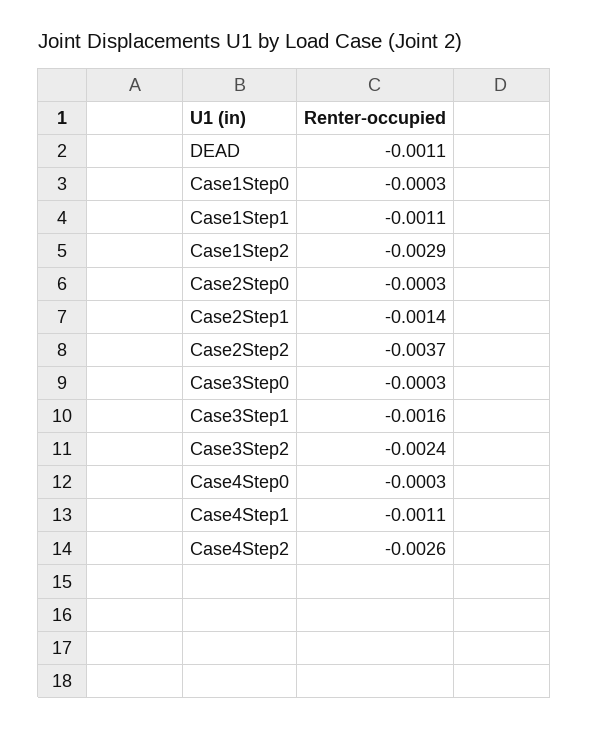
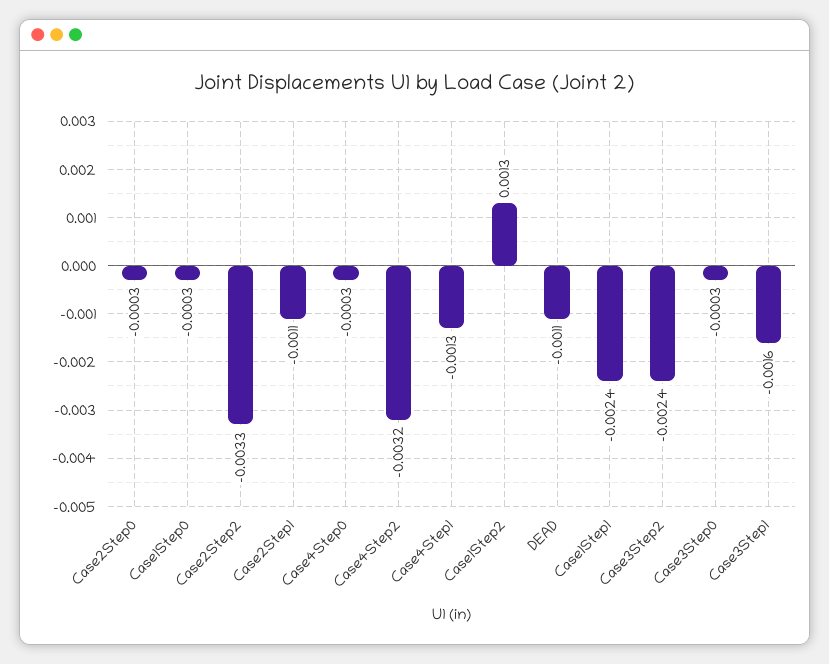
Case1Step1: -0.0011 -> -0.0024
Case1Step2: -0.0029 -> 0.0013
Case2Step1: -0.0014 -> -0.0011
Case2Step2: -0.0037 -> -0.0033
Case4Step1: -0.0011 -> -0.0013
Case4Step2: -0.0026 -> -0.0032

